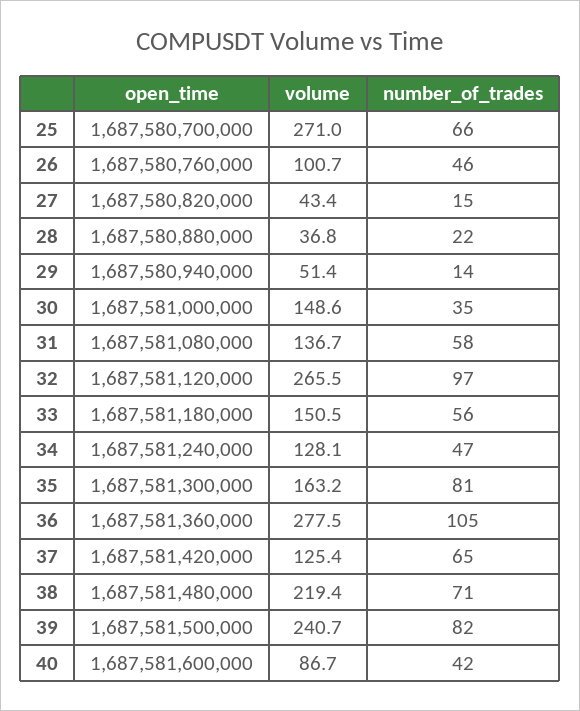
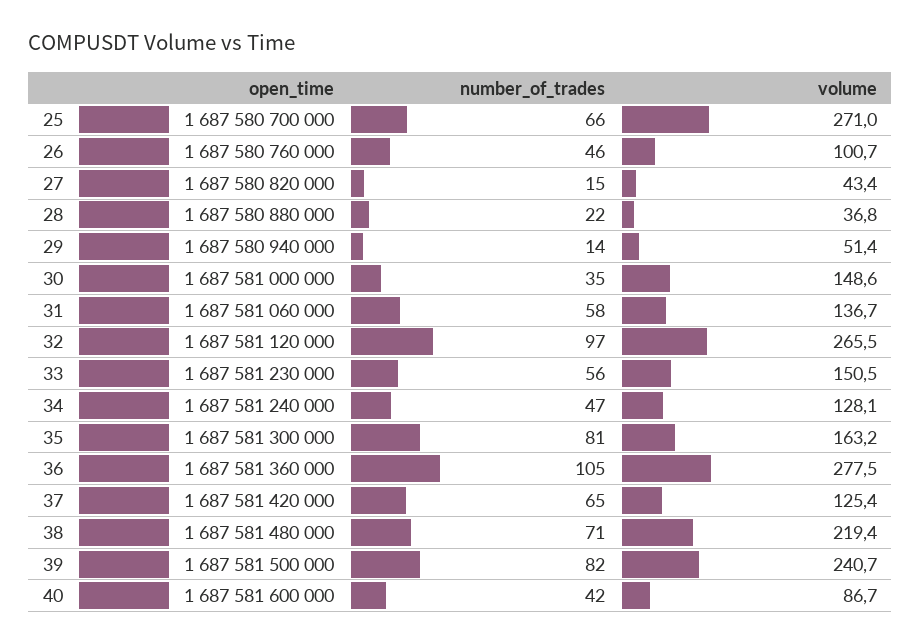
open_time, 31: 1687581080000 -> 1687581060000
open_time, 33: 1687581180000 -> 1687581230000

